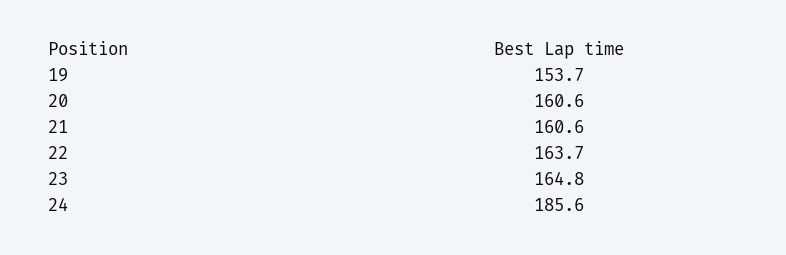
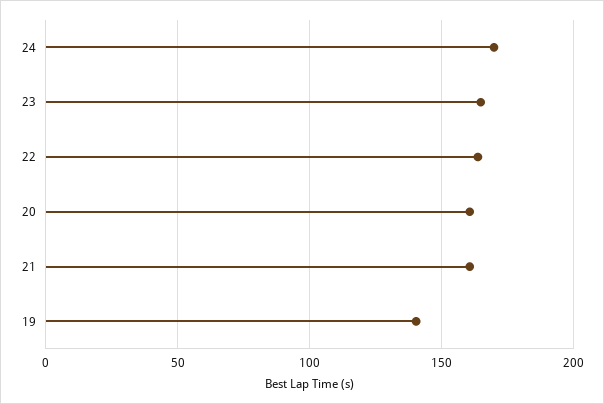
19: 153.7 -> 140
24: 185.6 -> 170

